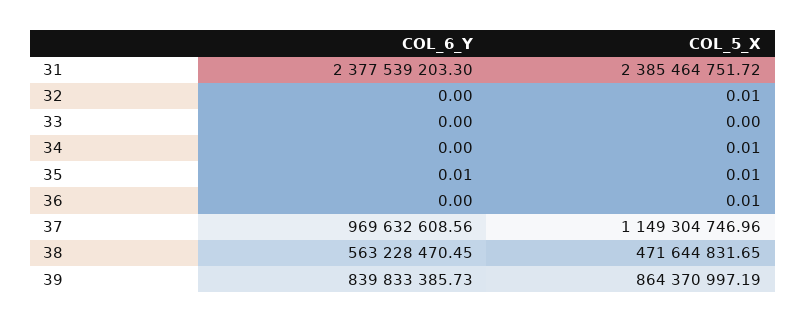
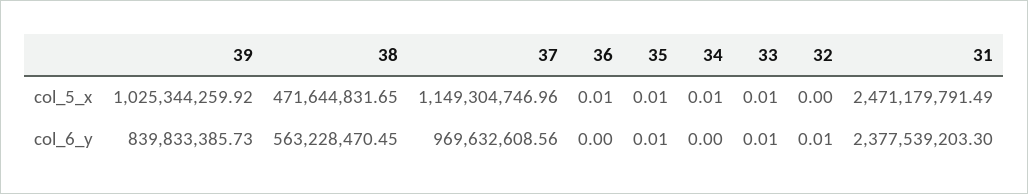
COL_5_X, 31: 2385464751.72 -> 2471179791.49
COL_6_Y, 32: 0 -> 0.01
COL_5_X, 32: 0.01 -> 0
COL_6_Y, 33: 0 -> 0.01
COL_5_X, 33: 0 -> 0.01
COL_5_X, 39: 864370997.19 -> 1025344259.92

